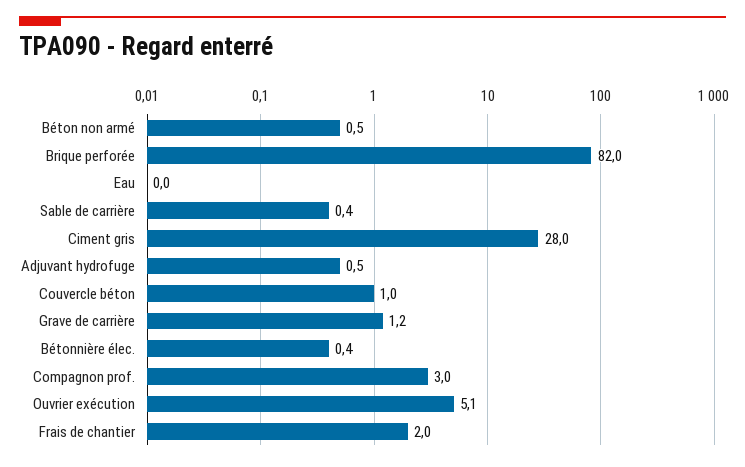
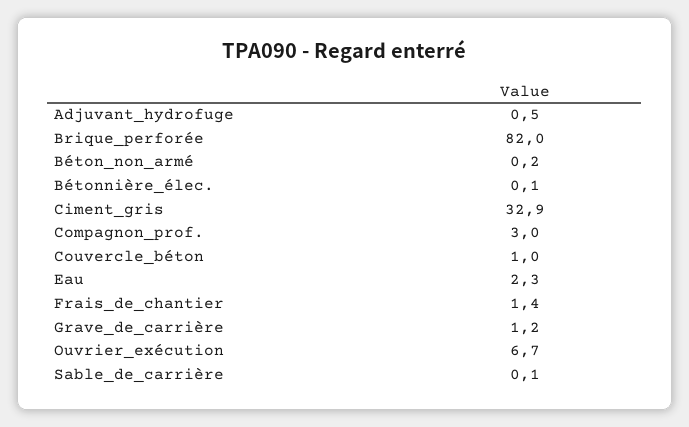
Béton non armé: 0.5 -> 0.2
Eau: 0 -> 2.3
Sable de carrière: 0.4 -> 0.1
Ciment gris: 28 -> 32.9
Bétonnière élec.: 0.4 -> 0.1
Ouvrier exécution: 5.1 -> 6.7
Frais de chantier: 2 -> 1.4

